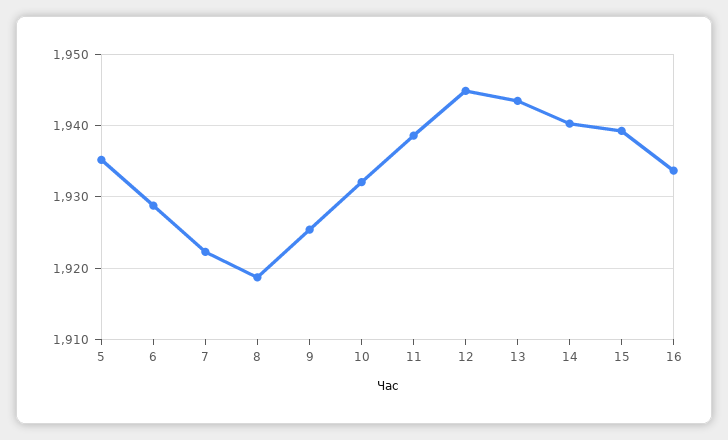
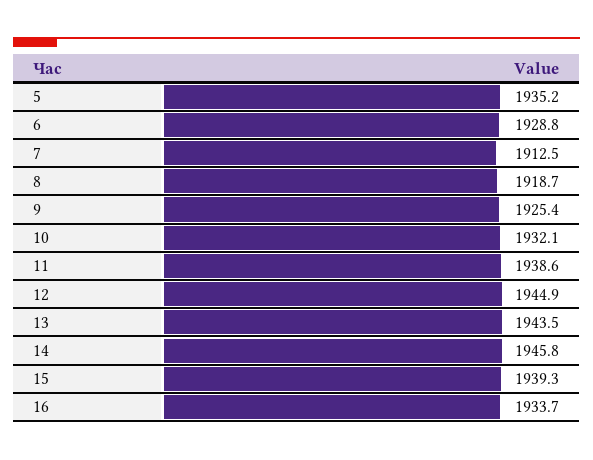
7: 1922 -> 1912.5
14: 1940 -> 1945.8

